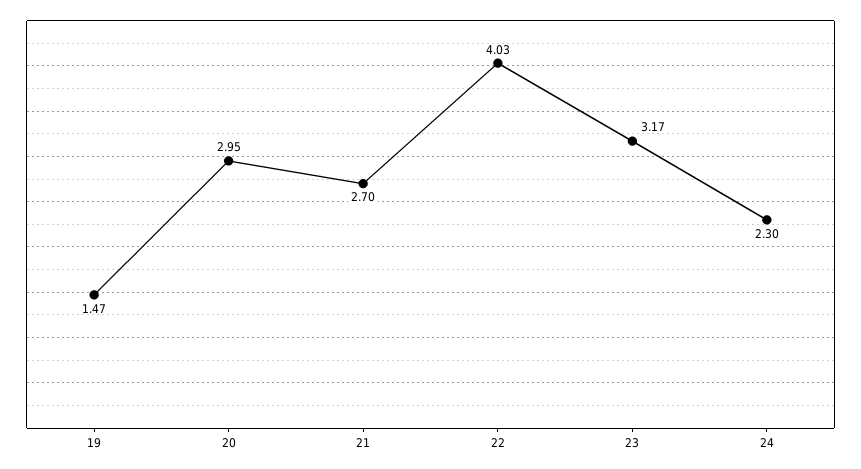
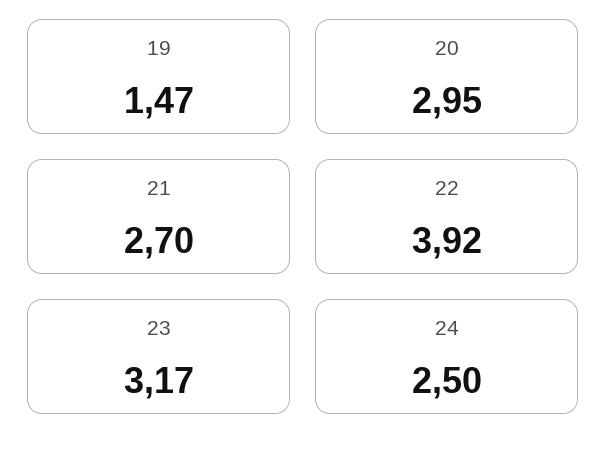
22: 4.03 -> 3.92
24: 2.3 -> 2.5

